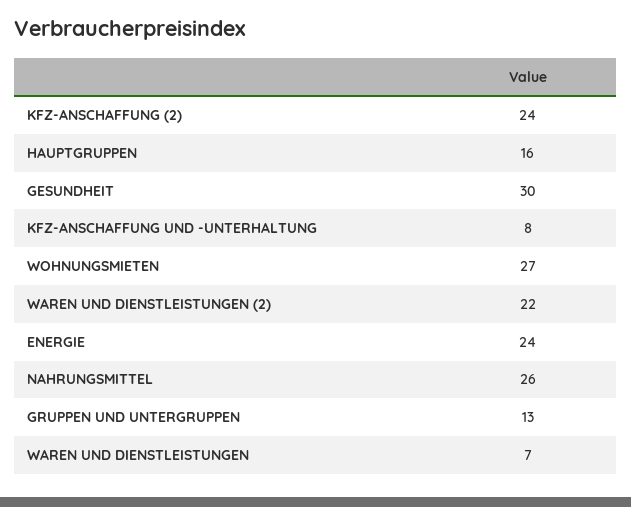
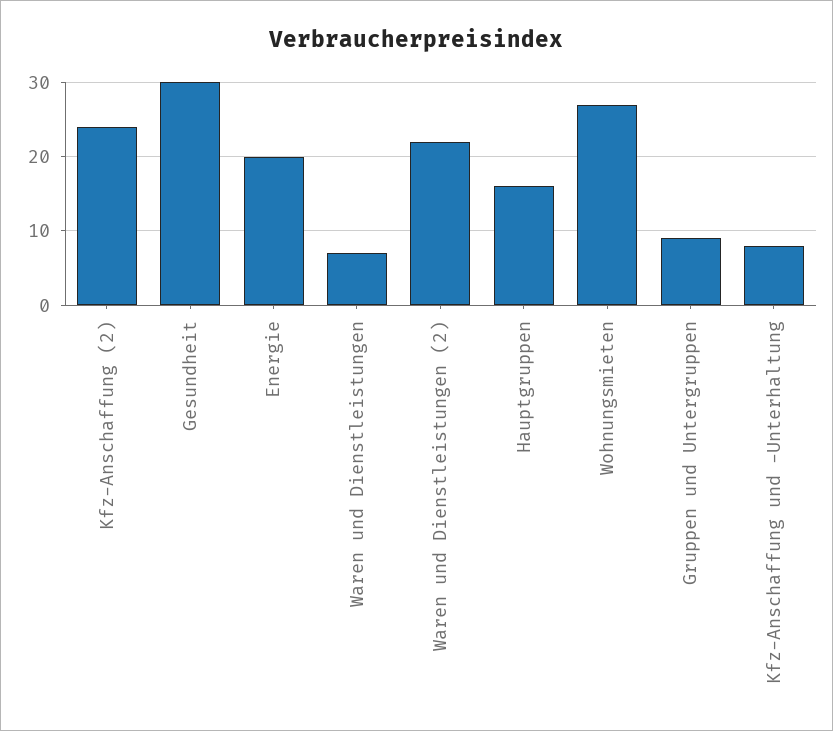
ENERGIE: 24 -> 20
NAHRUNGSMITTEL: 26 -> none
GRUPPEN UND UNTERGRUPPEN: 13 -> 9

